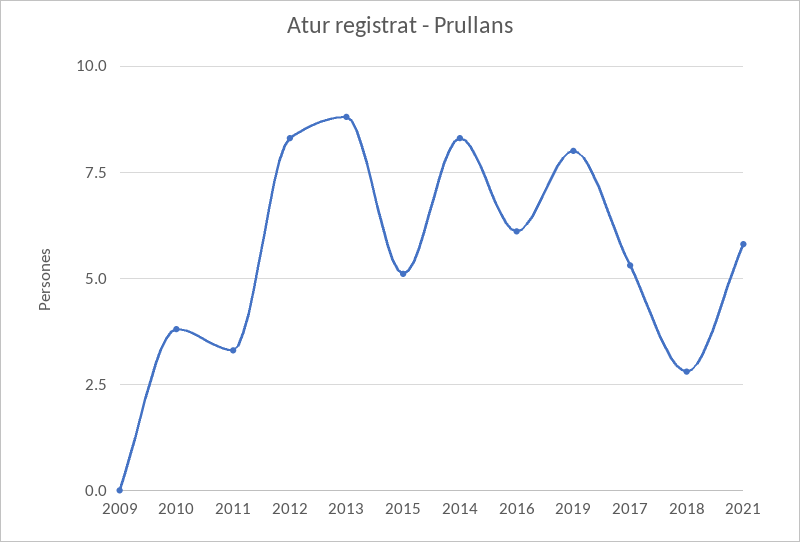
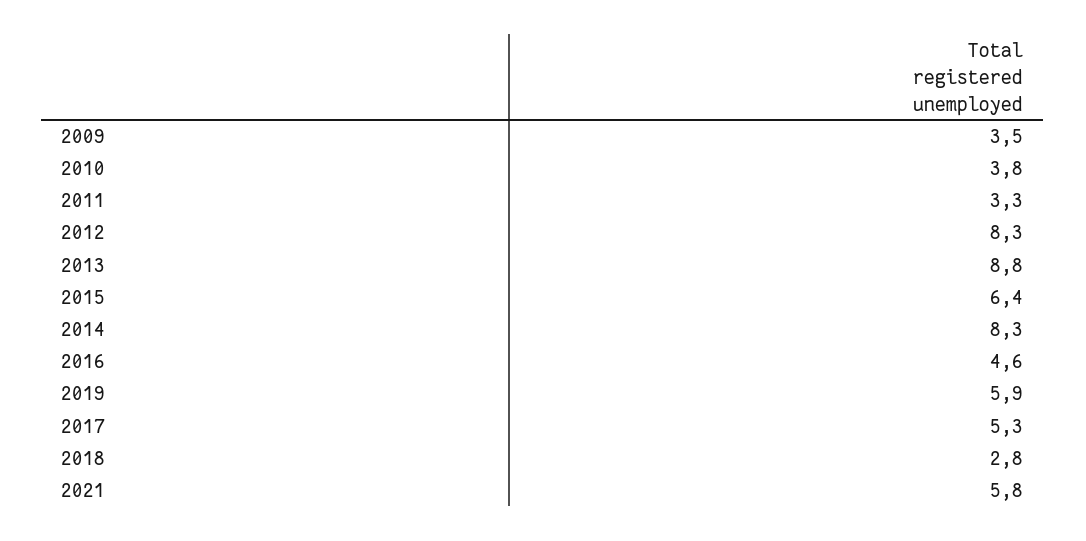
2009: 0 -> 3.5
2015: 5 -> 6.4
2016: 6 -> 4.6
2019: 8 -> 5.9

